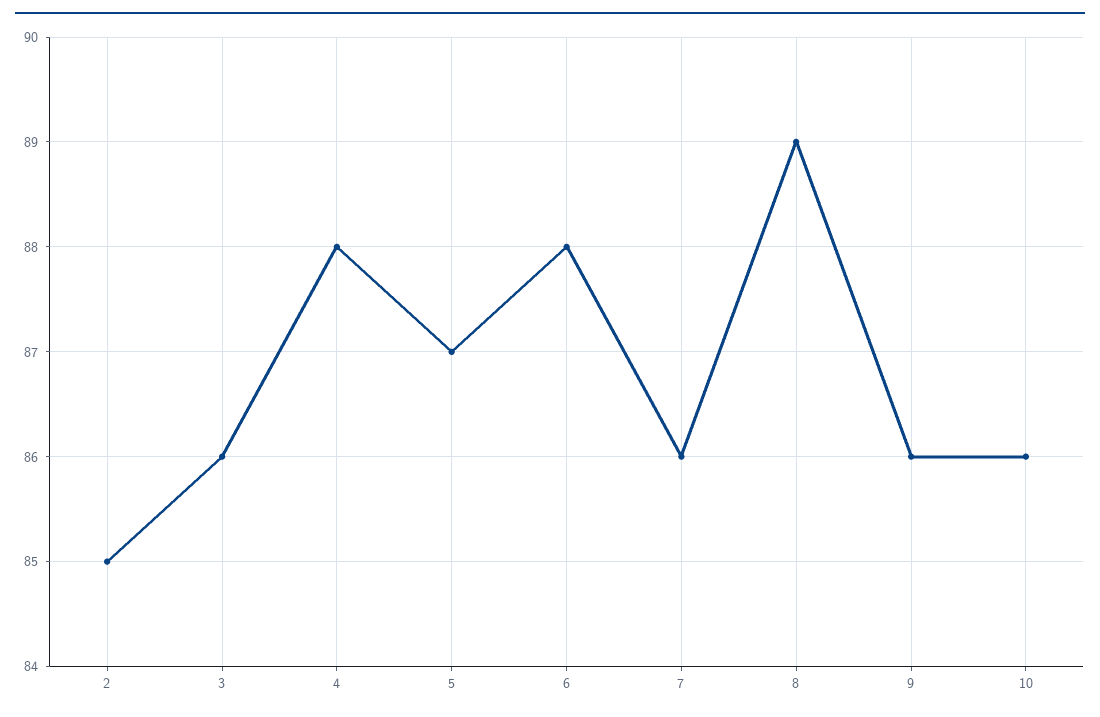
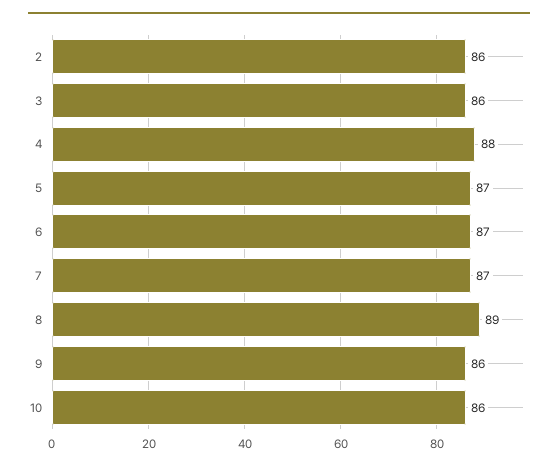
2: 85 -> 86
6: 88 -> 87
7: 86 -> 87

